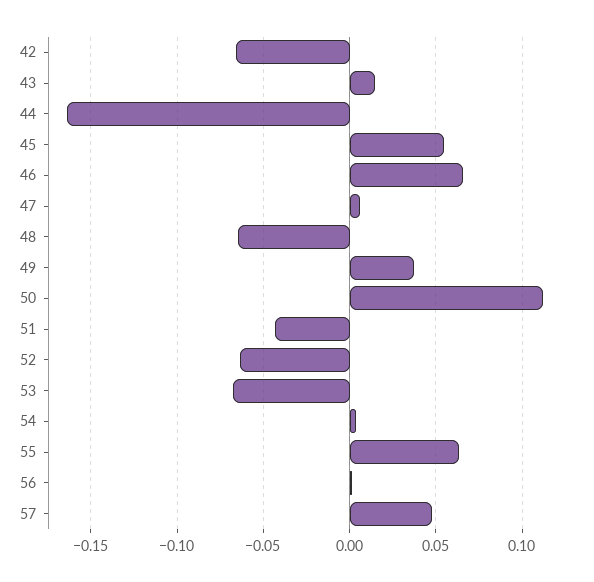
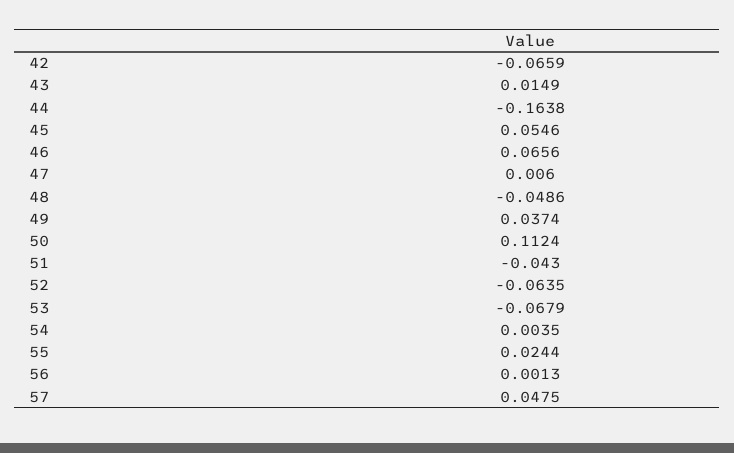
48: -0.065 -> -0.0486
55: 0.065 -> 0.0244

